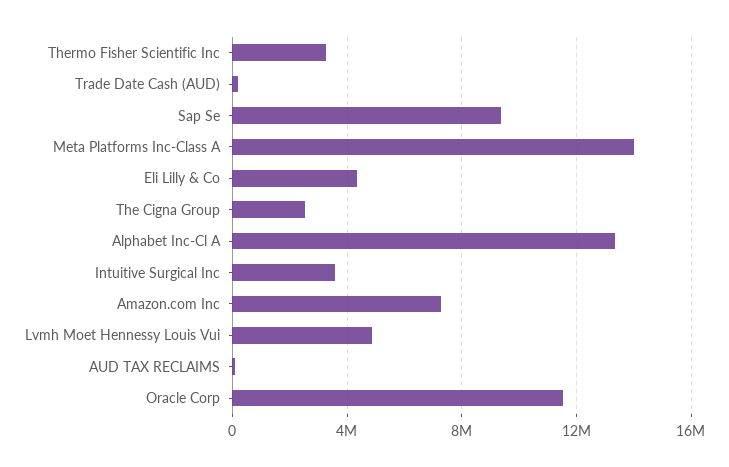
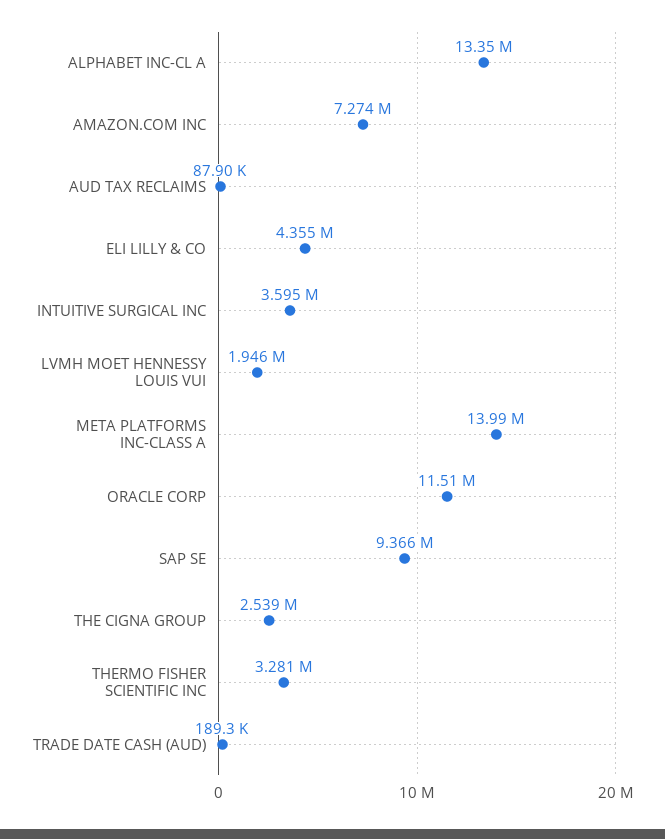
Lvmh Moet Hennessy Louis Vui: 5000000 -> 1946000

